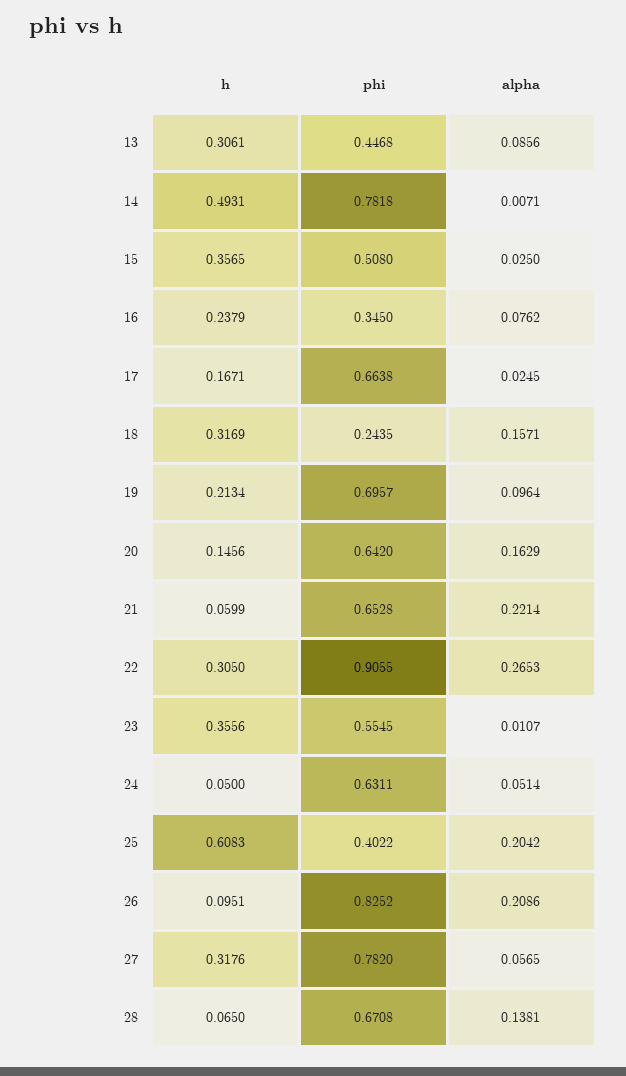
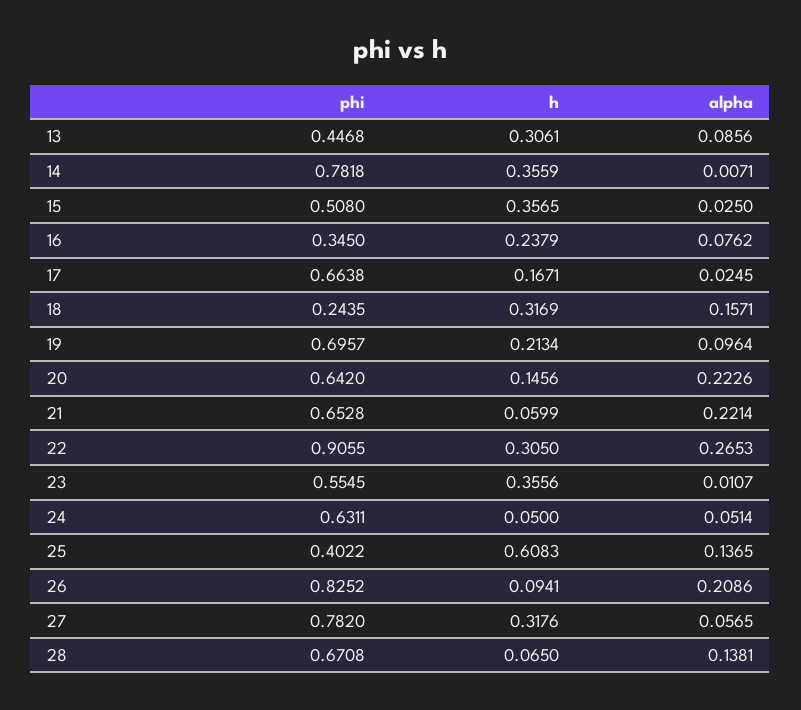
h, 14: 0.4931 -> 0.3559
alpha, 20: 0.1629 -> 0.2226
alpha, 25: 0.2042 -> 0.1365
h, 26: 0.0951 -> 0.0941

